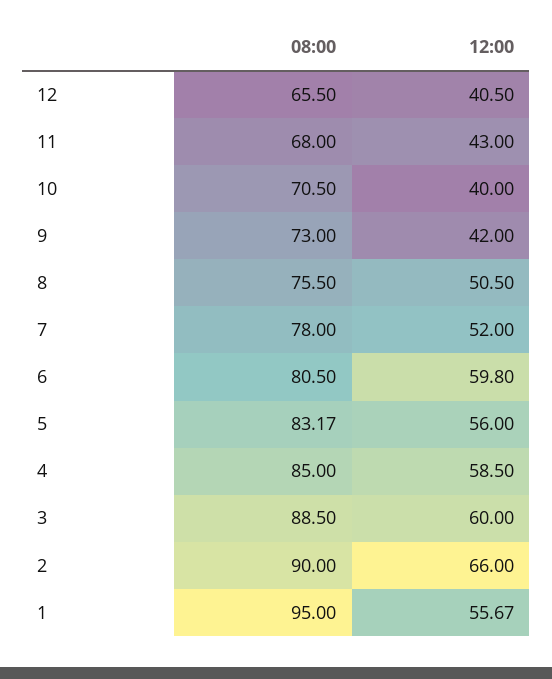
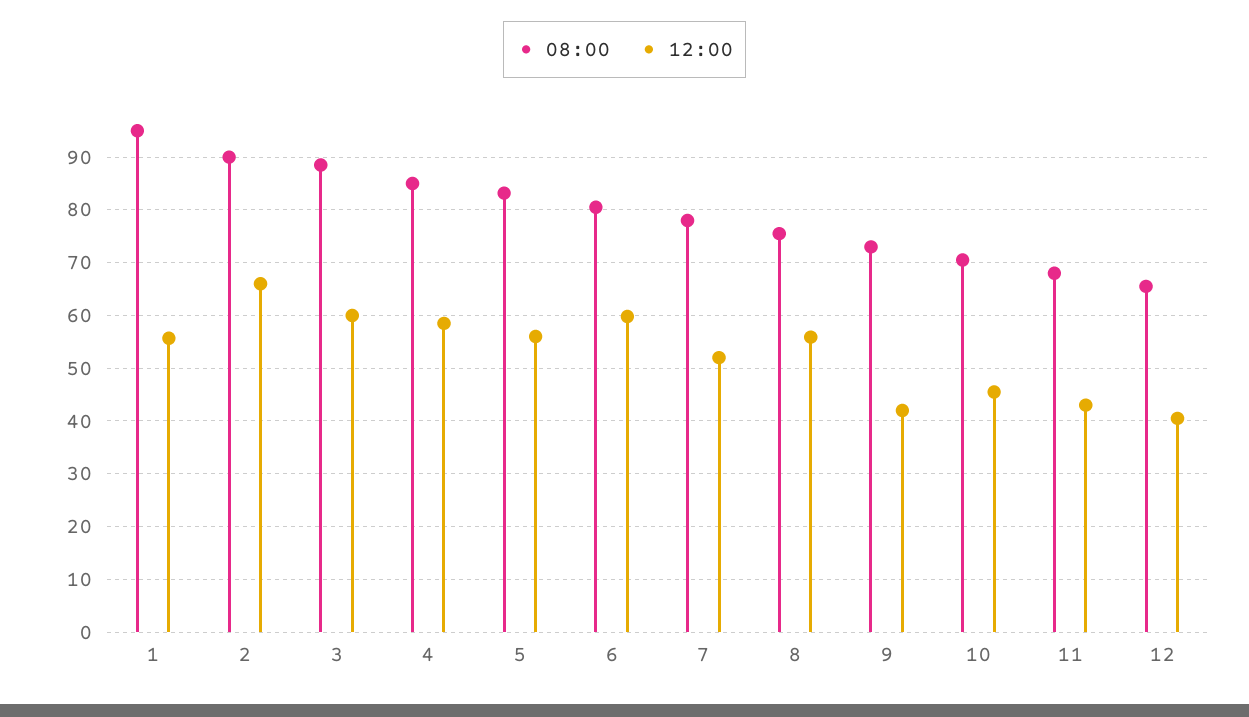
12:00, 10: 40 -> 46
12:00, 8: 50.5 -> 56

